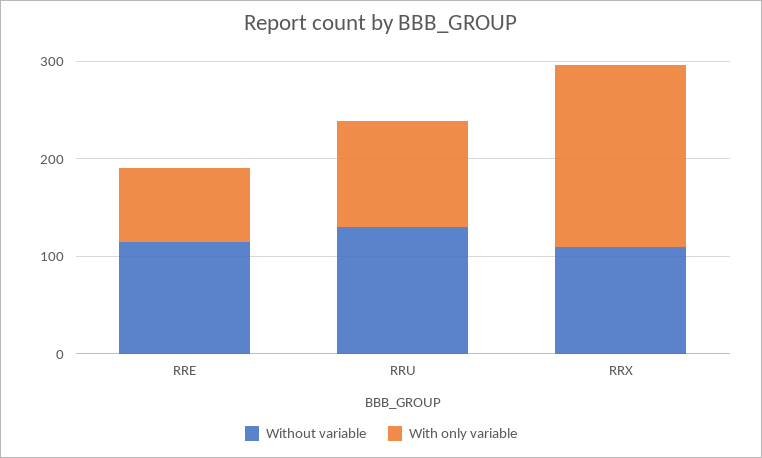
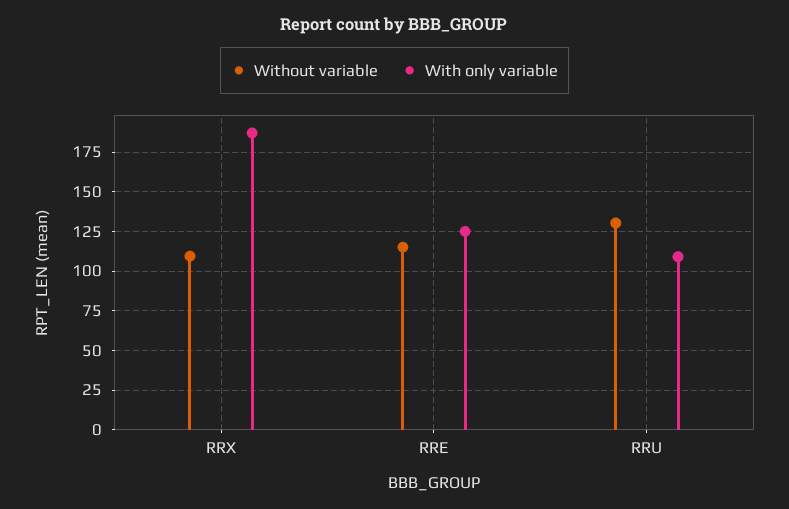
With only variable, RRE: 80 -> 125

